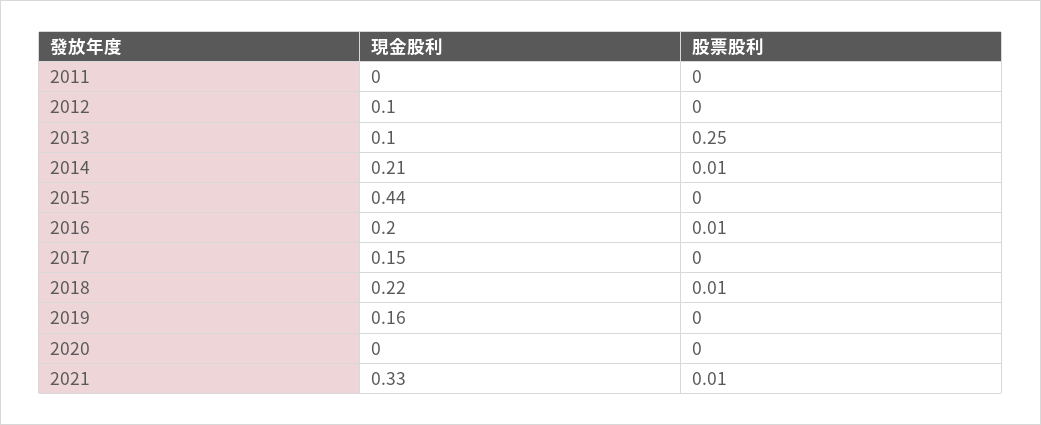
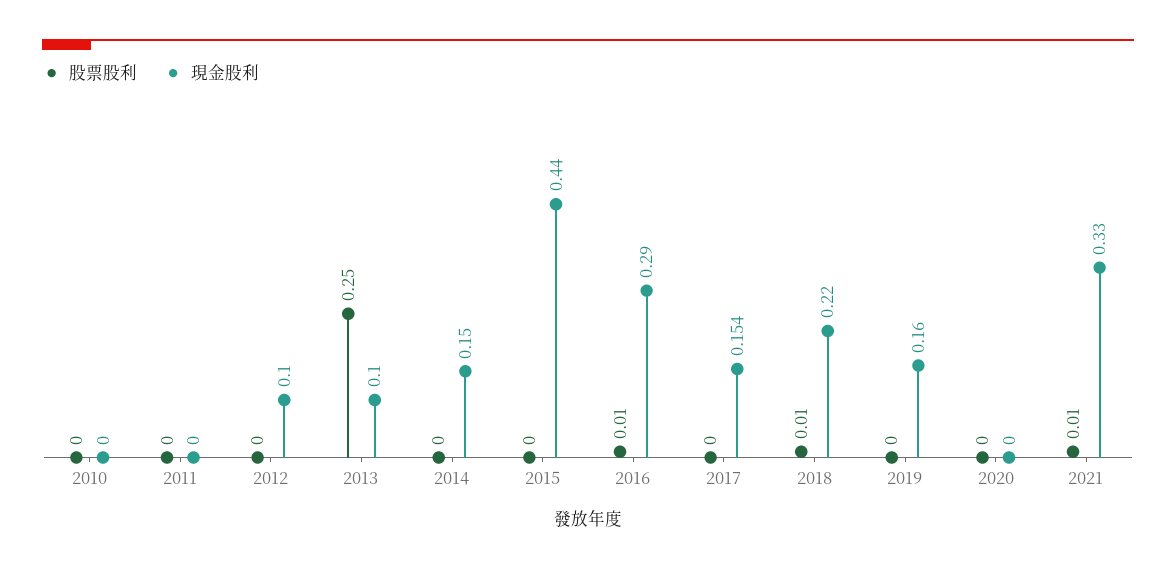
現金股利, 2014: 0.21 -> 0.15
股票股利, 2014: 0.01 -> 0
現金股利, 2016: 0.2 -> 0.29
股票股利, 2010: none -> 0
現金股利, 2010: none -> 0

